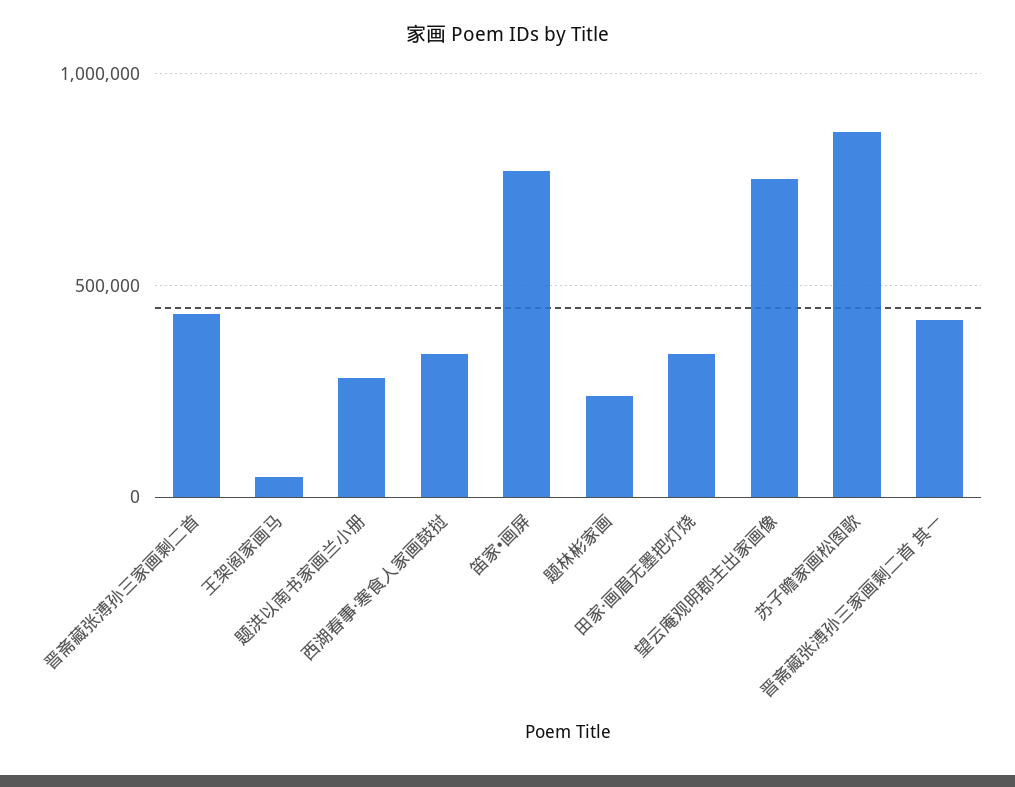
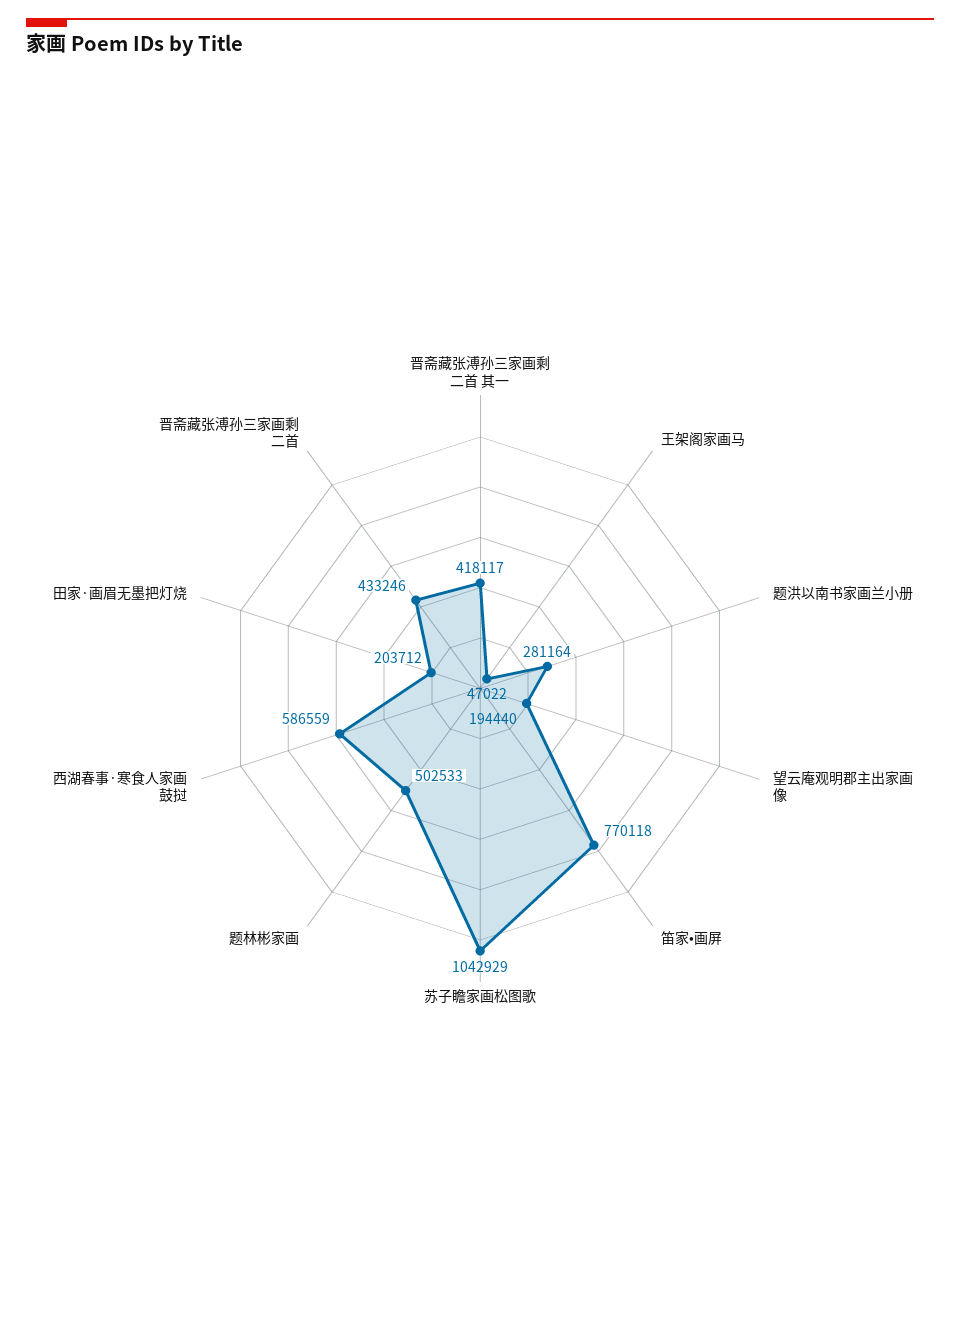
西湖春事·寒食人家画鼓挝: 350000 -> 586559
题林彬家画: 250000 -> 502533
田家·画眉无墨把灯烧: 350000 -> 203712
望云庵观明郡主出家画像: 750000 -> 194440
苏子瞻家画松图歌: 850000 -> 1042929

